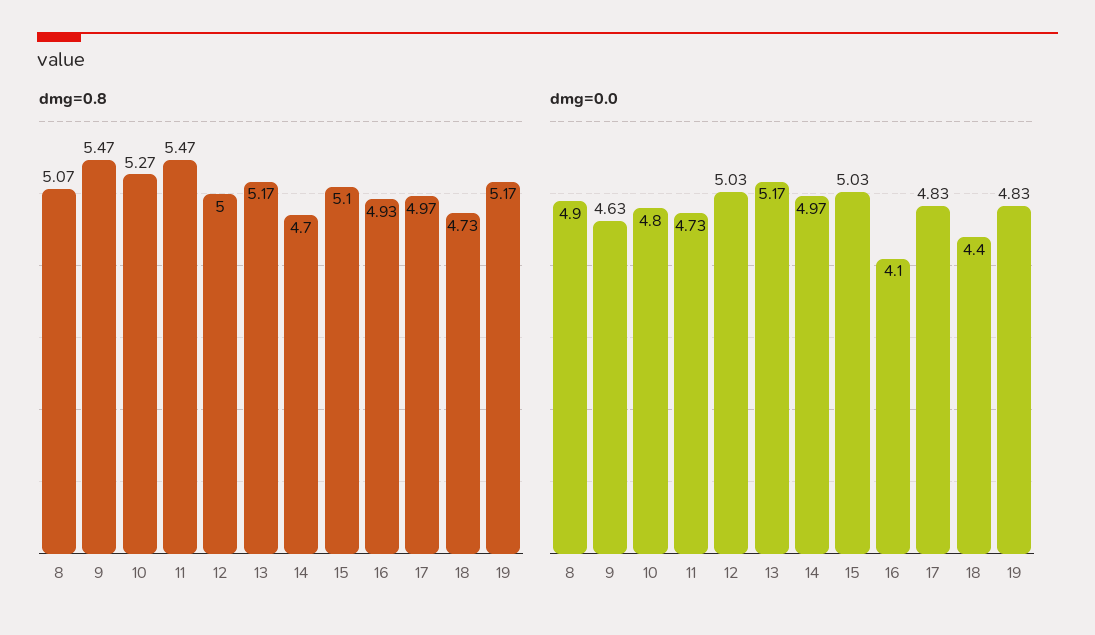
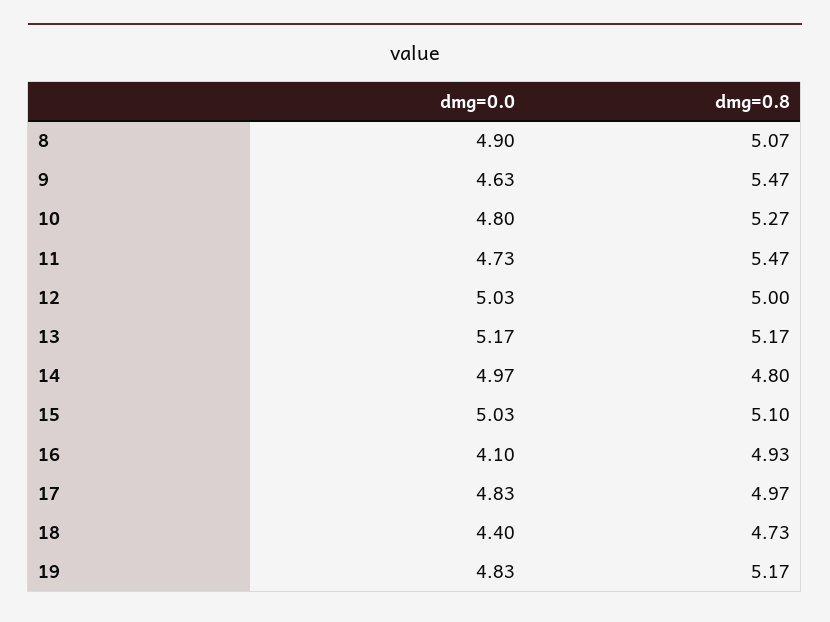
dmg=0.8, 14: 4.7 -> 4.8

